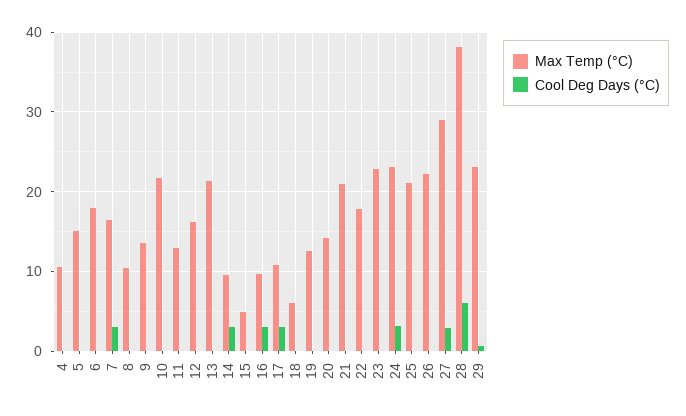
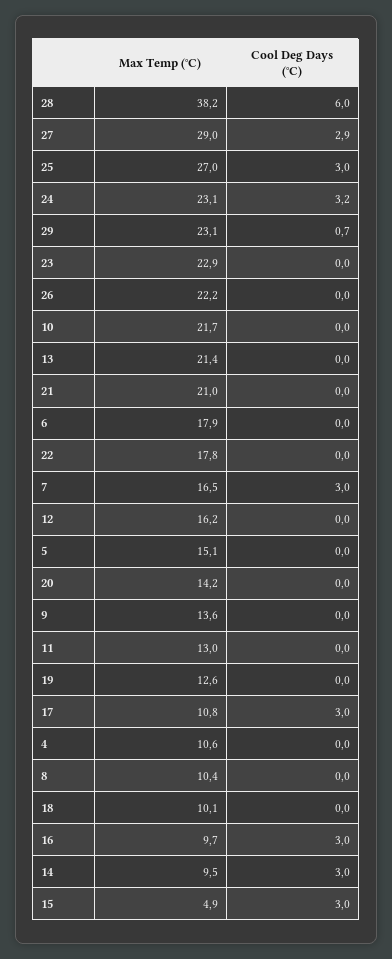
Cool Deg Days (°C), 15: 0 -> 3
Max Temp (°C), 18: 6 -> 10.1
Max Temp (°C), 25: 21 -> 27
Cool Deg Days (°C), 25: 0 -> 3

